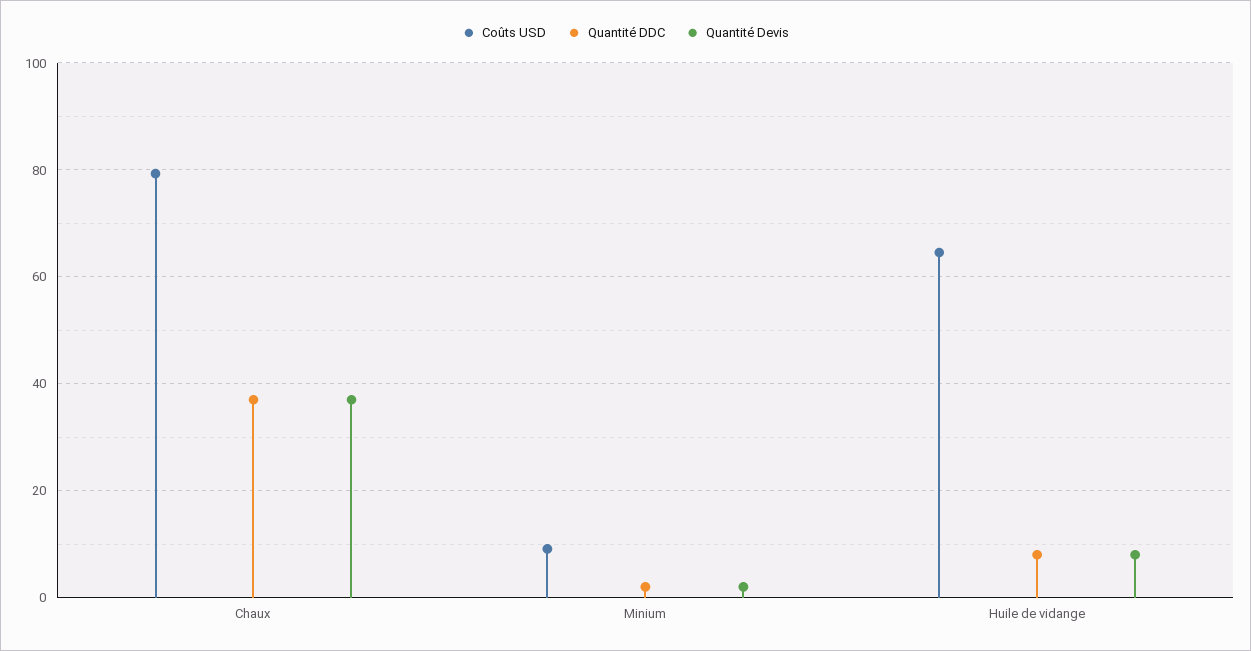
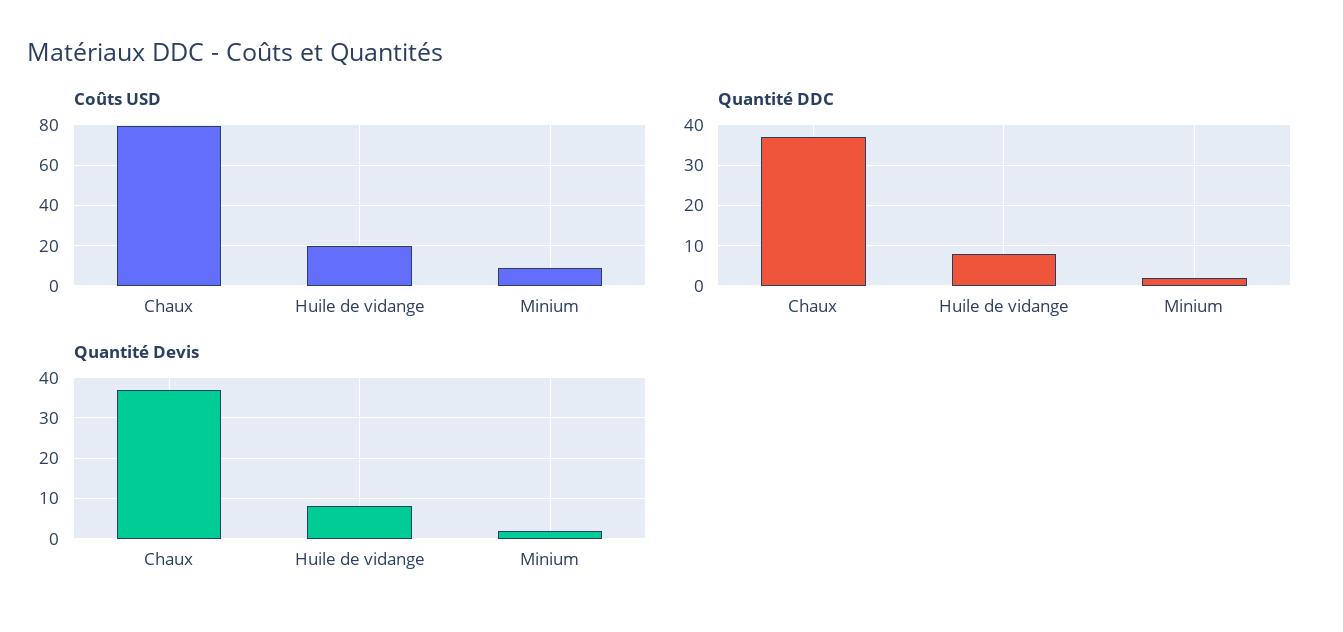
Coûts USD, Huile de vidange: 64 -> 20

